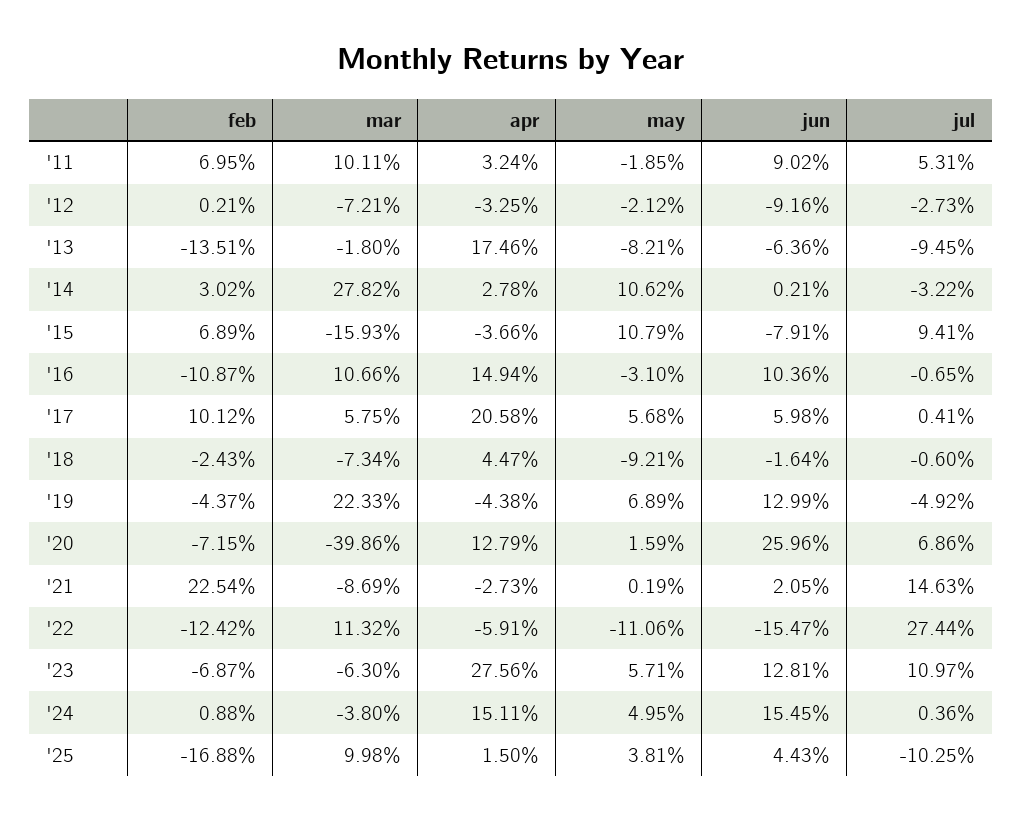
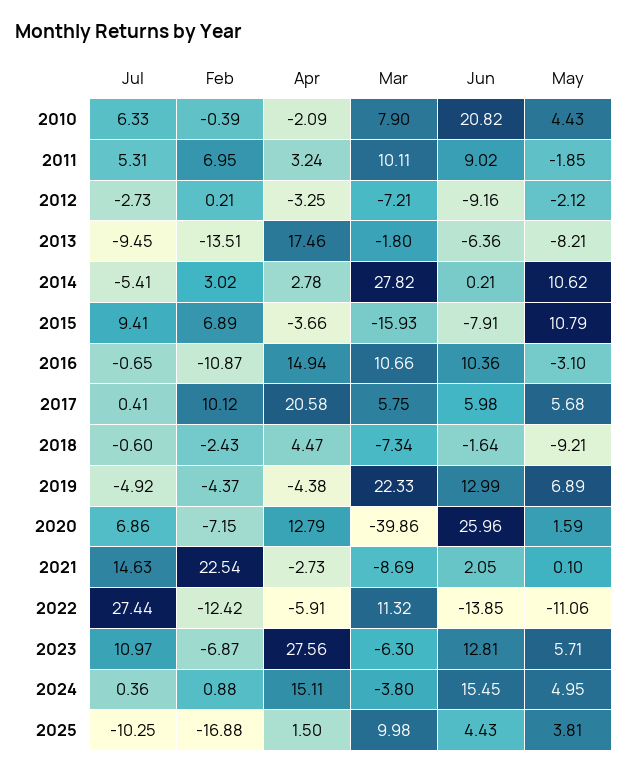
jul, '14: -3.22 -> -5.41
may, '21: 0.19 -> 0.1
jun, '22: -15.47 -> -13.85
jul, 2010: none -> 6.33
feb, 2010: none -> -0.39
apr, 2010: none -> -2.09
mar, 2010: none -> 7.9
jun, 2010: none -> 20.82
may, 2010: none -> 4.43

